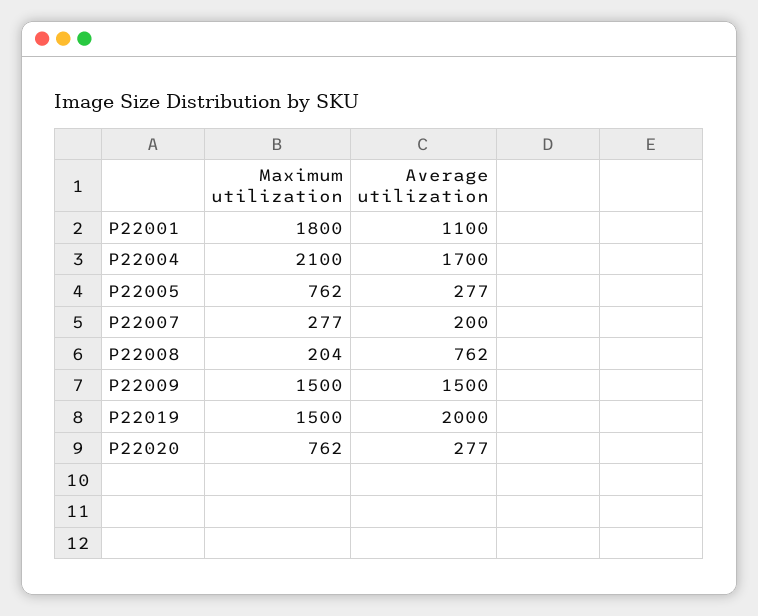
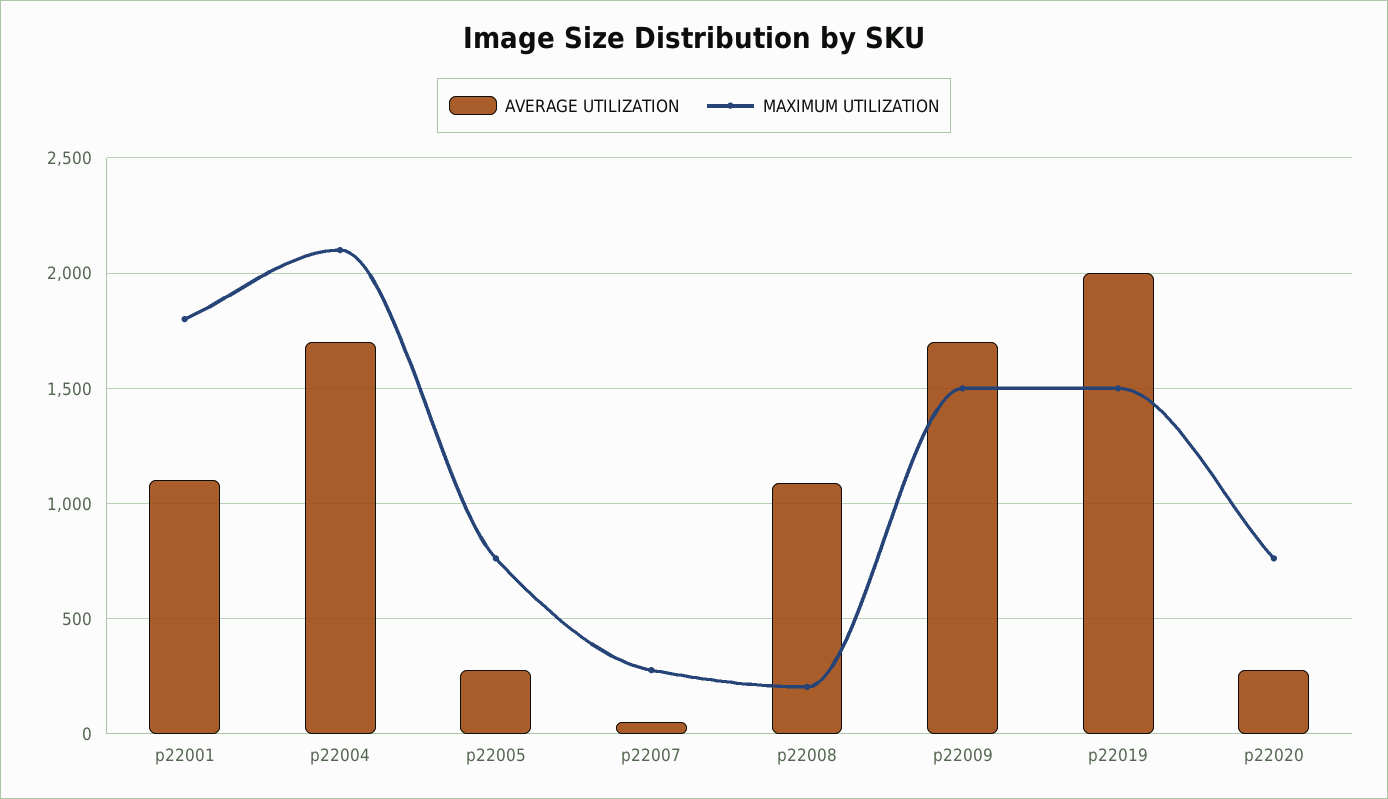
Average utilization, P22007: 200 -> 50
Average utilization, P22008: 762 -> 1100
Average utilization, P22009: 1500 -> 1700

